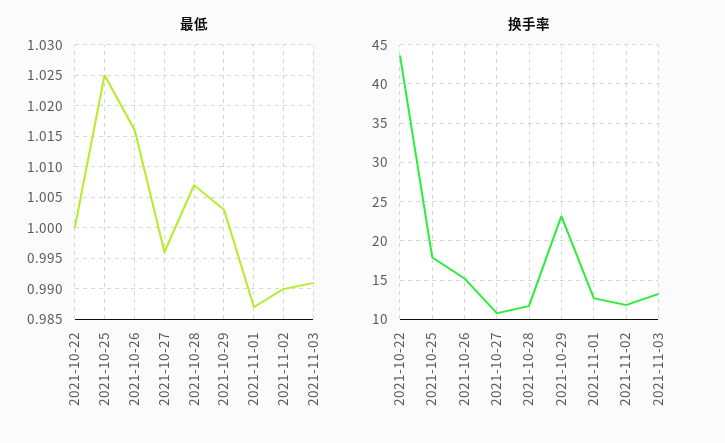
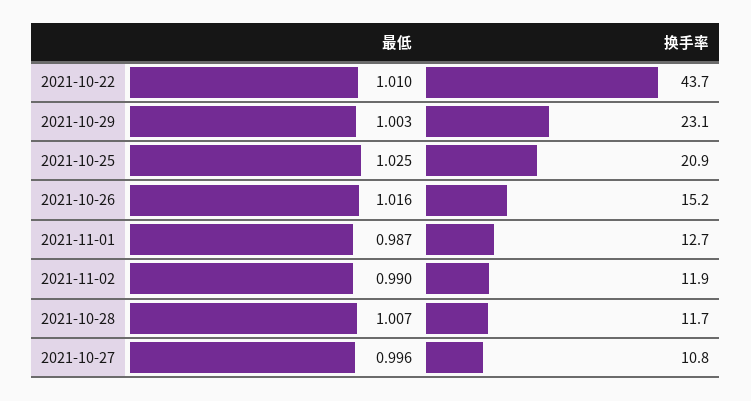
最低, 2021-10-22: 1 -> 1.01
最低, 2021-11-03: 0.991 -> none
换手率, 2021-10-25: 18 -> 20.9
换手率, 2021-11-03: 13 -> none

